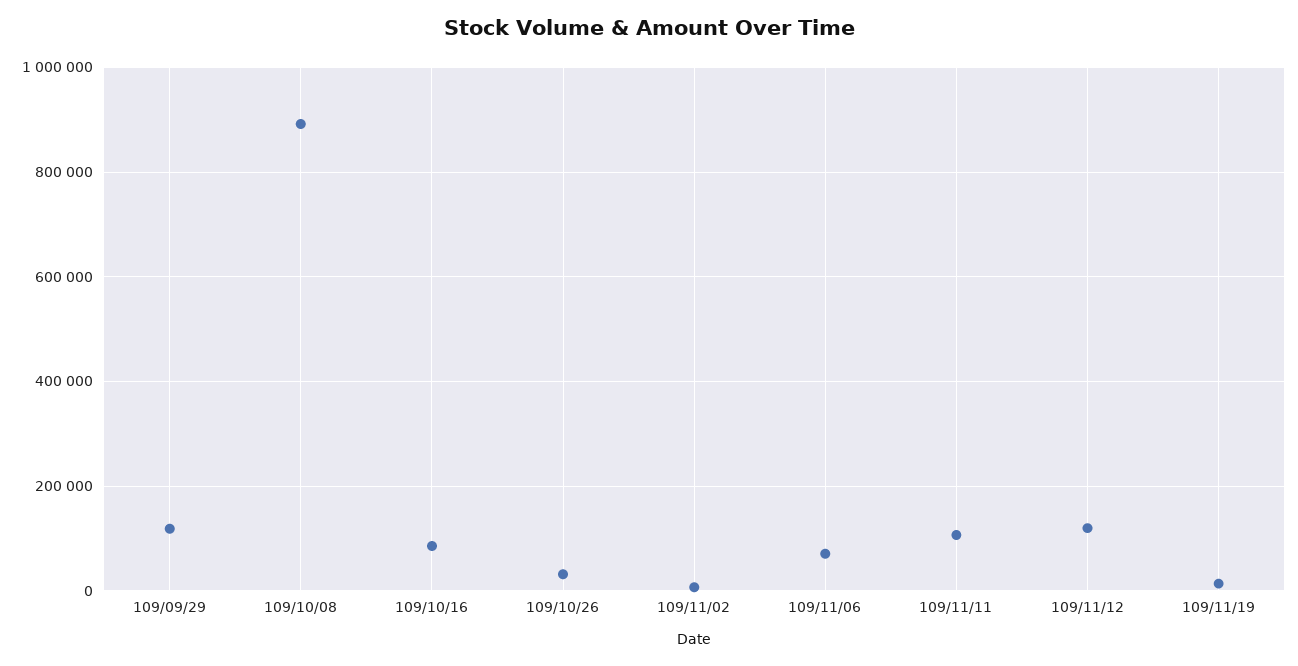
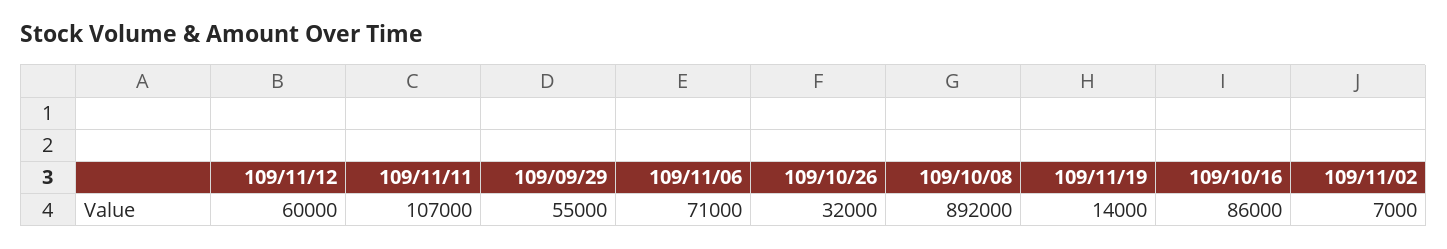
109/09/29: 120000 -> 55000
109/11/12: 120000 -> 60000

